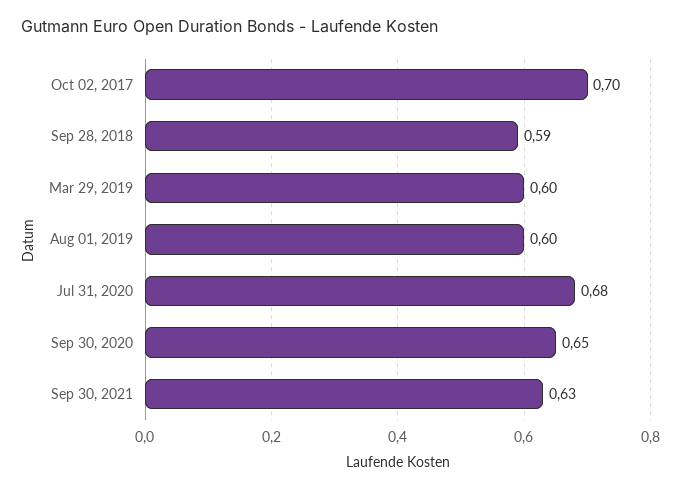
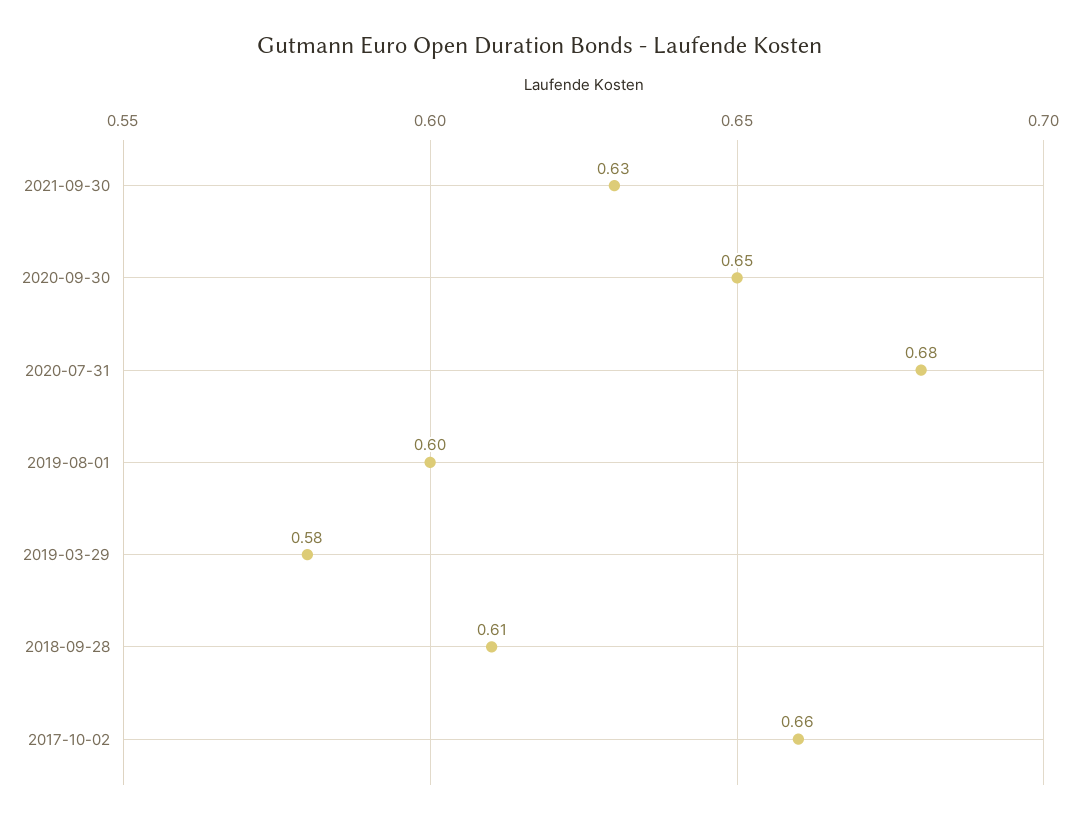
Oct 02, 2017: 0.7 -> 0.66
Sep 28, 2018: 0.59 -> 0.61
Mar 29, 2019: 0.6 -> 0.58

